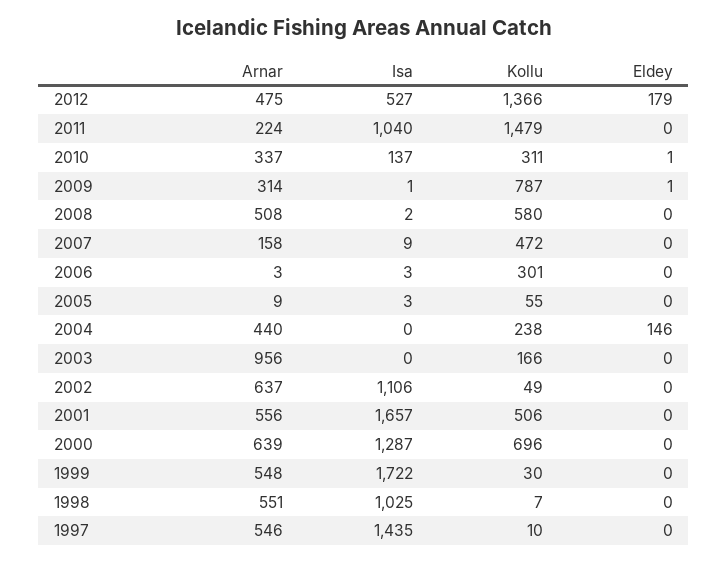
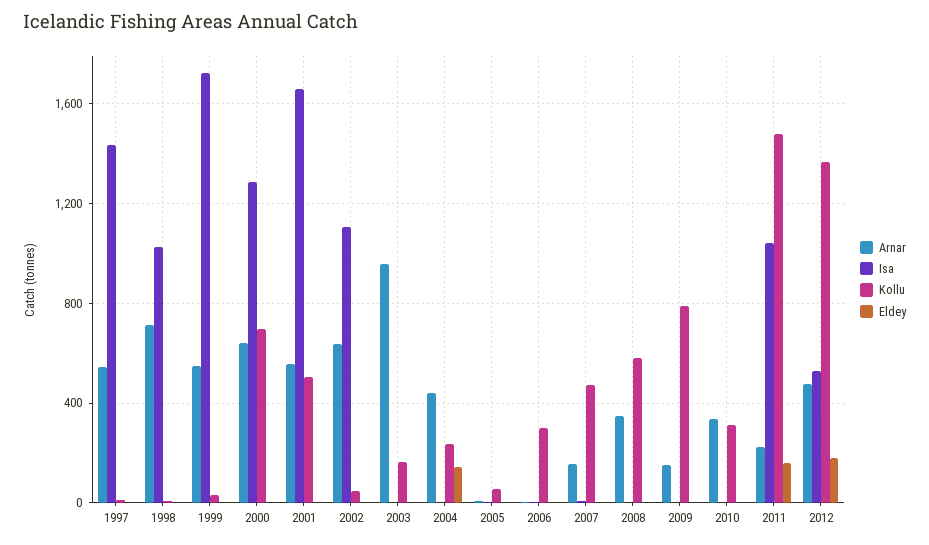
Eldey, 2011: 0 -> 150
Isa, 2010: 137 -> 0
Arnar, 2009: 314 -> 150
Arnar, 2008: 508 -> 350
Arnar, 1998: 551 -> 700

